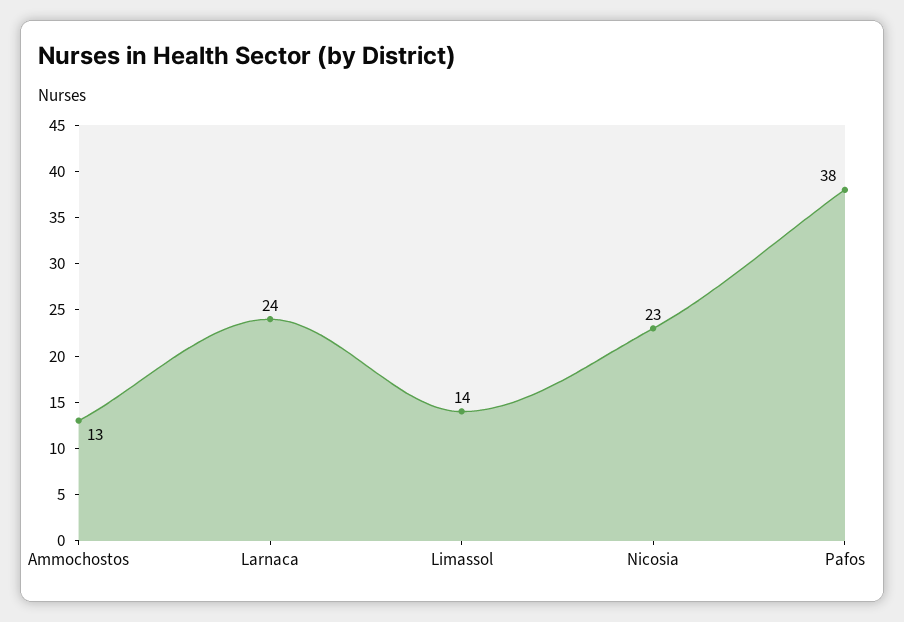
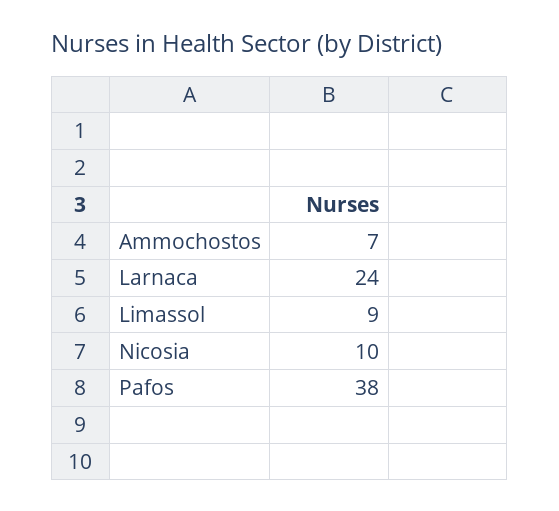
Ammochostos: 13 -> 7
Limassol: 14 -> 9
Nicosia: 23 -> 10

